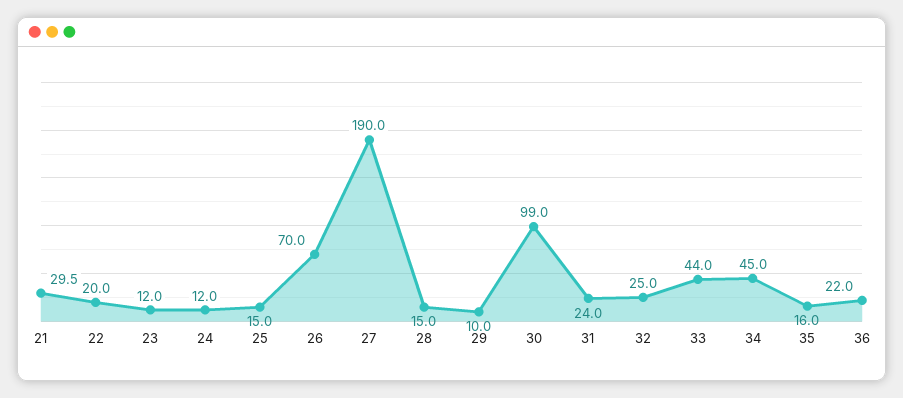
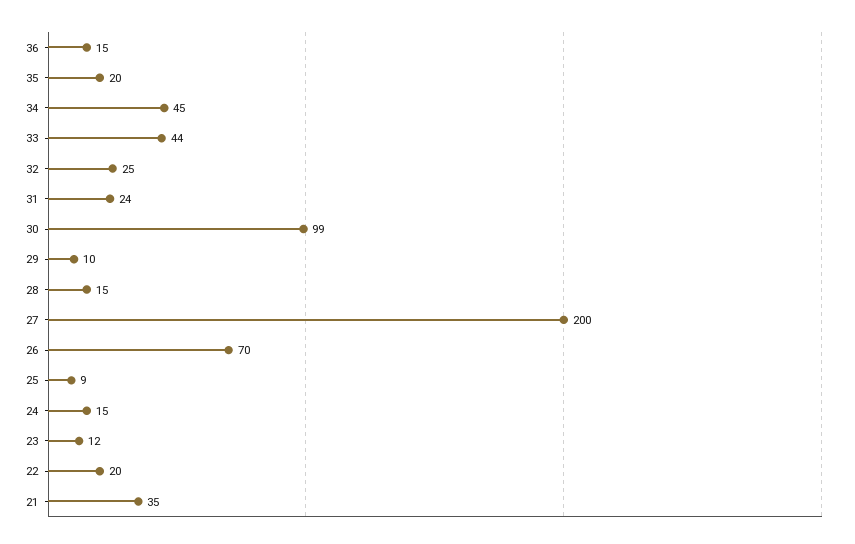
21: 29.5 -> 35
24: 12 -> 15
25: 15 -> 9
27: 190 -> 200
35: 16 -> 20
36: 22 -> 15

